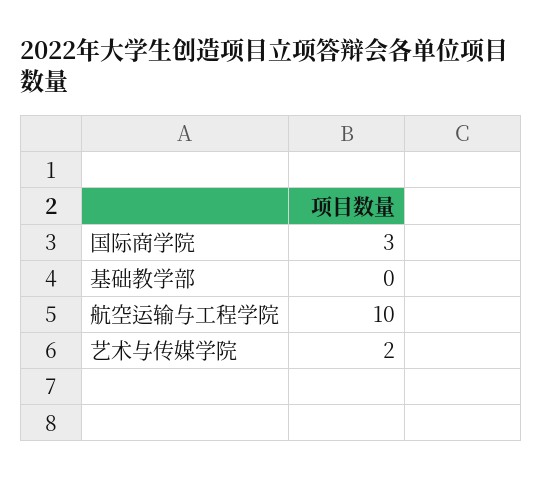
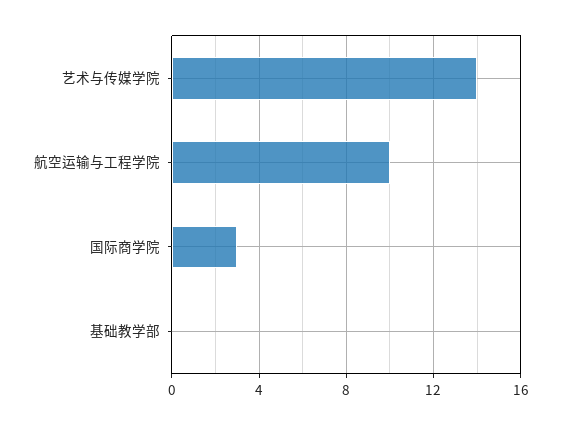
艺术与传媒学院: 2 -> 14

